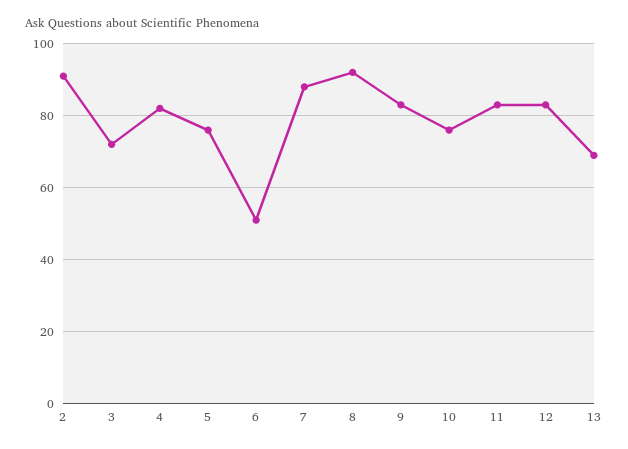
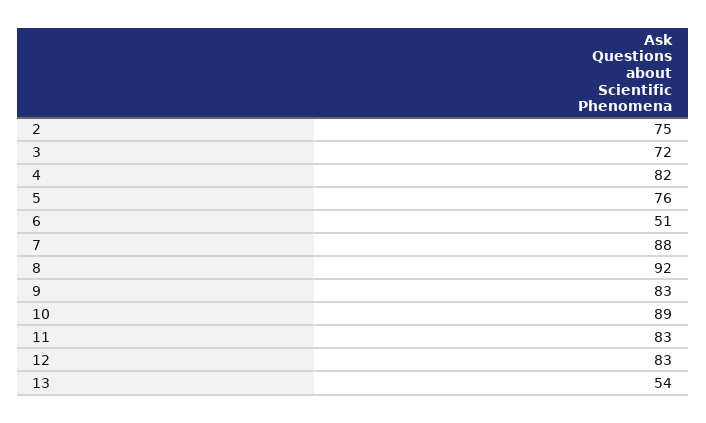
2: 90 -> 75
10: 75 -> 89
13: 70 -> 54

